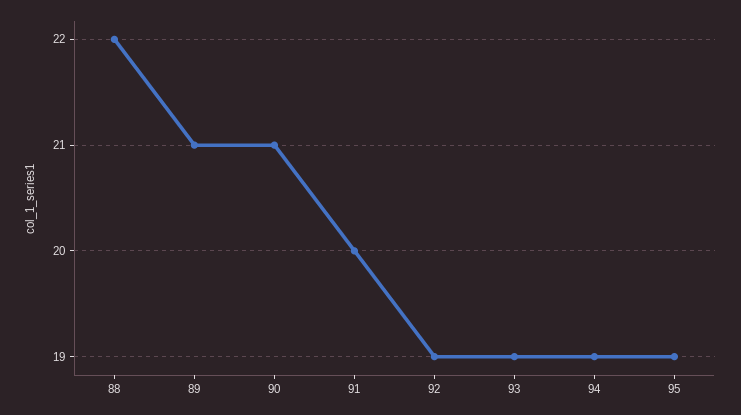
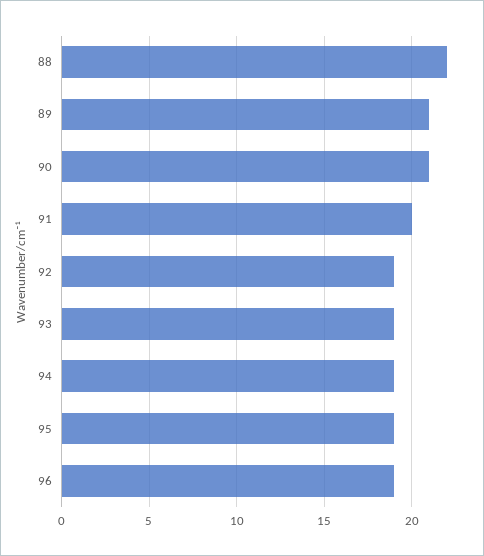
96: none -> 19

